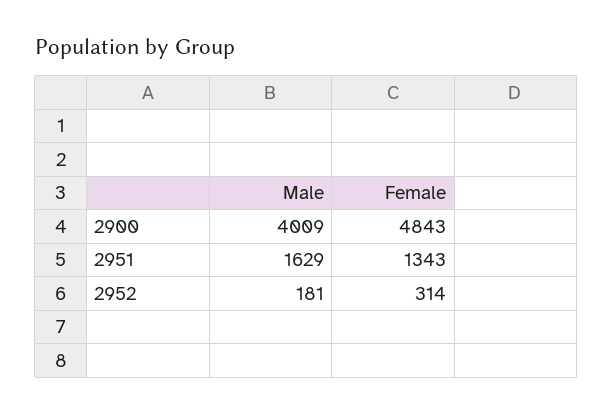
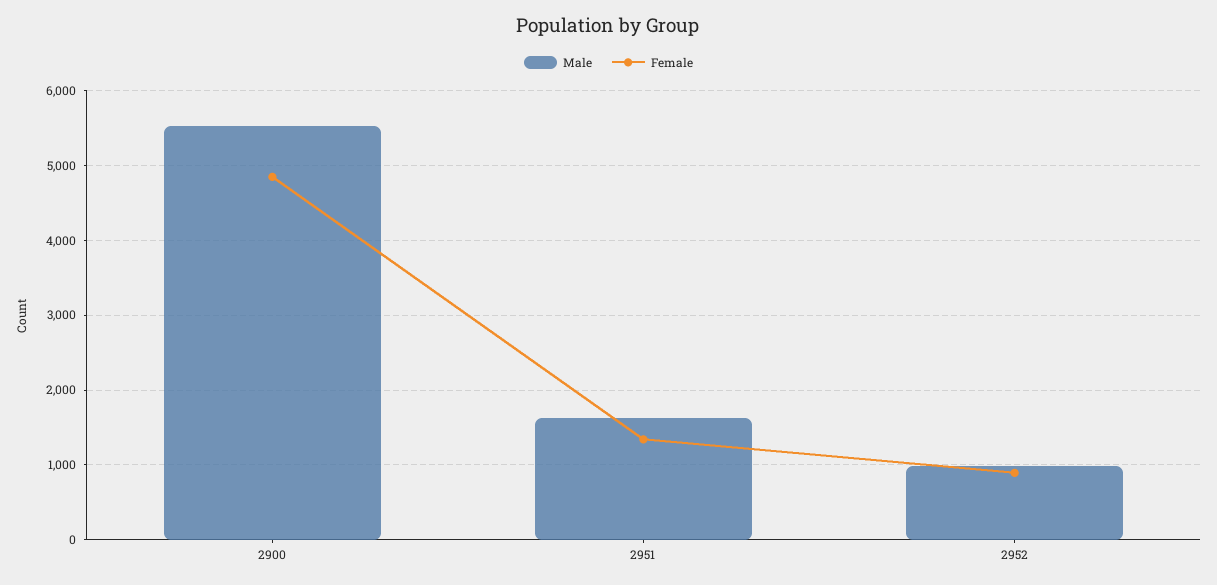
Male, 2900: 4009 -> 5500
Male, 2952: 181 -> 1000
Female, 2952: 314 -> 900

